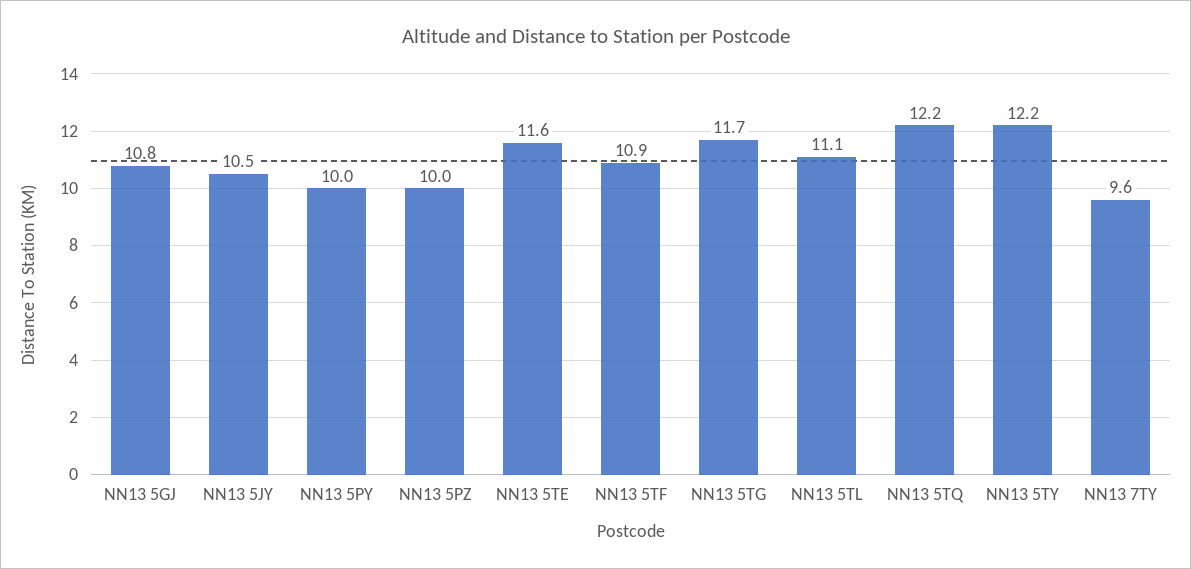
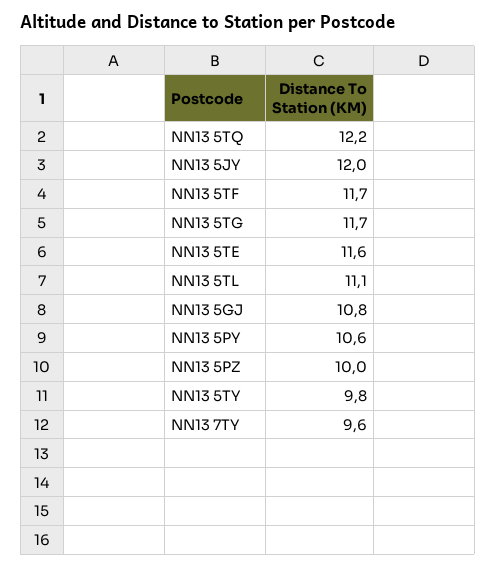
NN13 5JY: 10.5 -> 12
NN13 5PY: 10 -> 10.6
NN13 5TF: 10.9 -> 11.7
NN13 5TY: 12.2 -> 9.8

